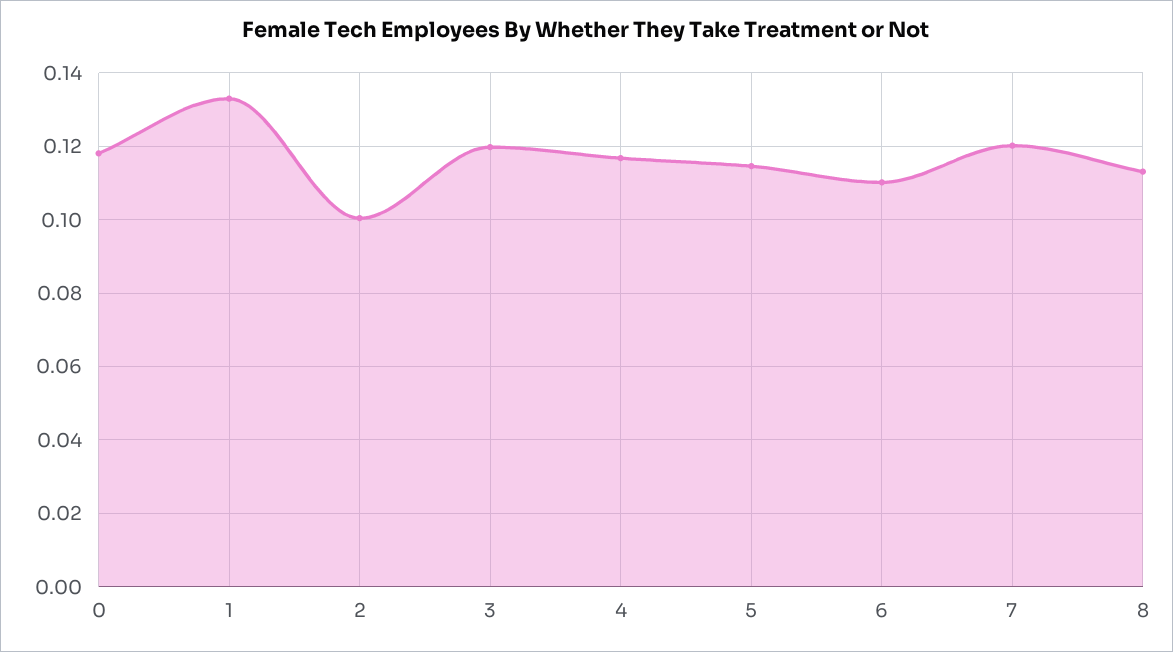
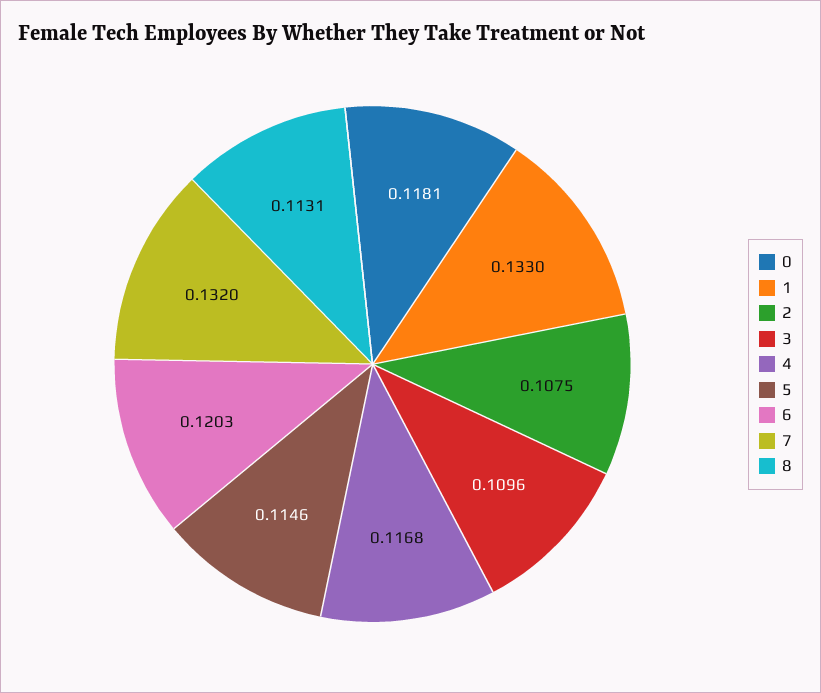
2: 0.1 -> 0.1075
3: 0.12 -> 0.1096
6: 0.11 -> 0.1203
7: 0.12 -> 0.132

